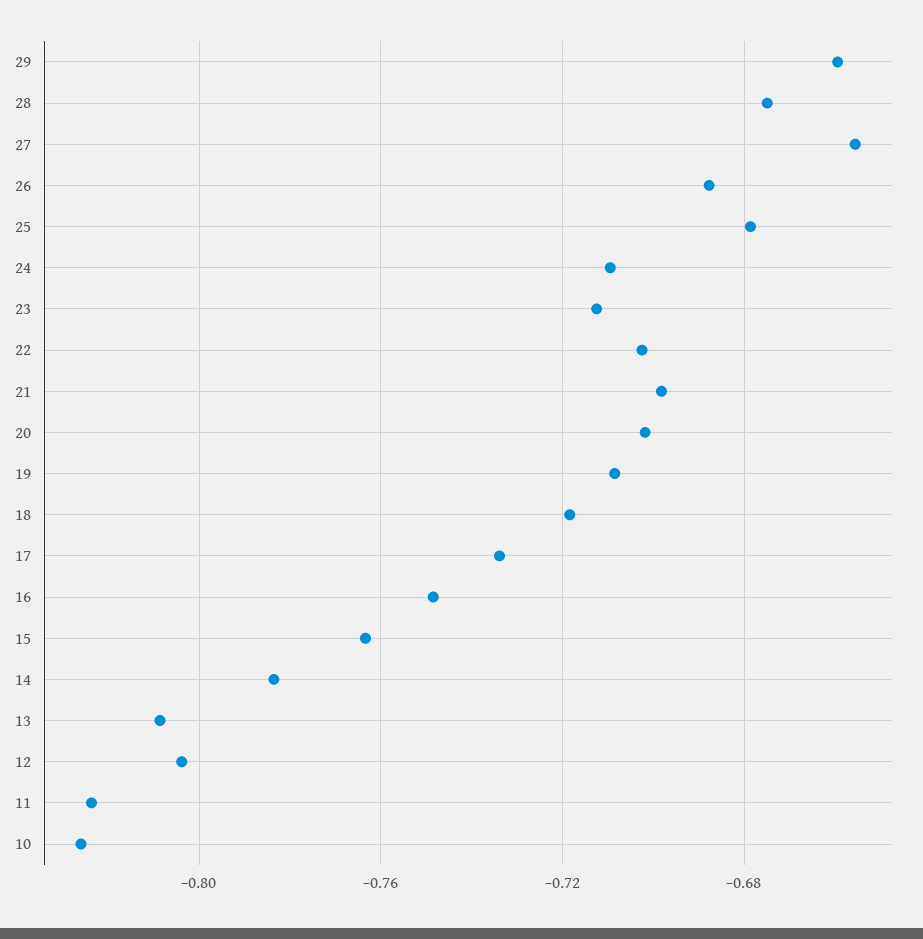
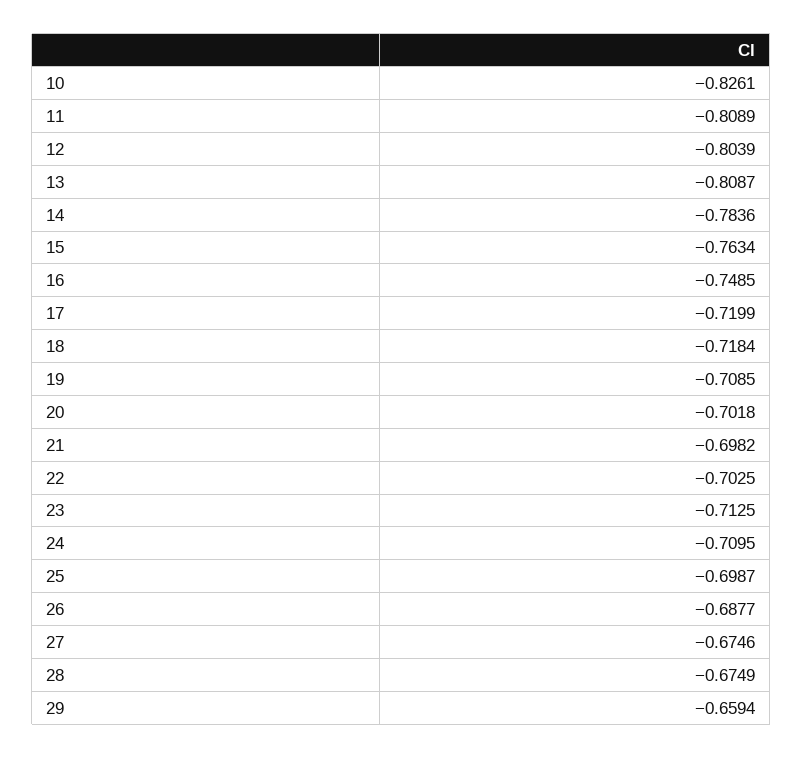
27: -0.655 -> -0.6746
25: -0.68 -> -0.6987
17: -0.735 -> -0.7199
11: -0.825 -> -0.8089

